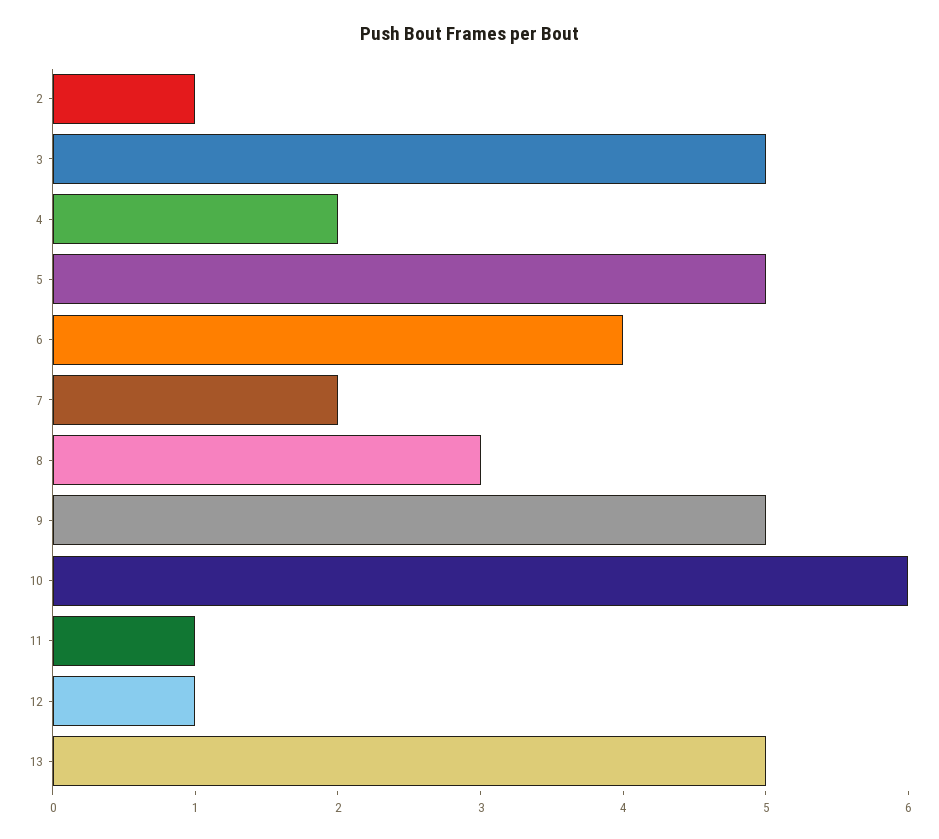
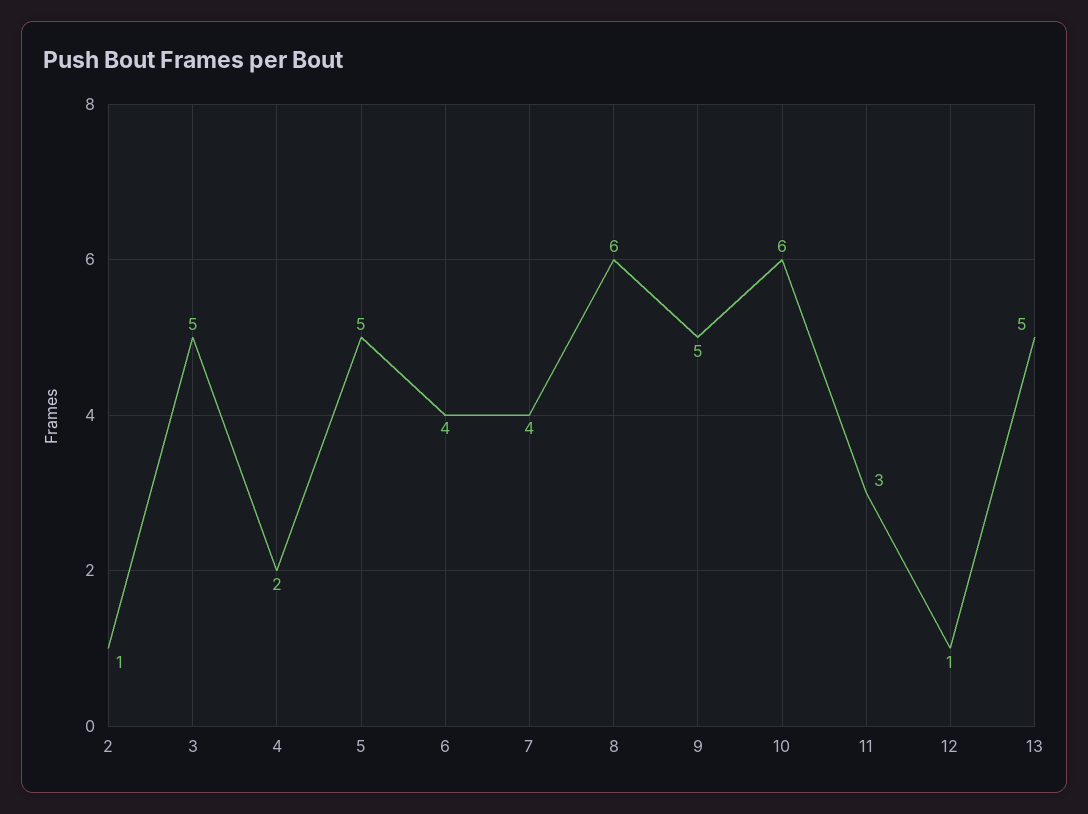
7: 2 -> 4
8: 3 -> 6
11: 1 -> 3

